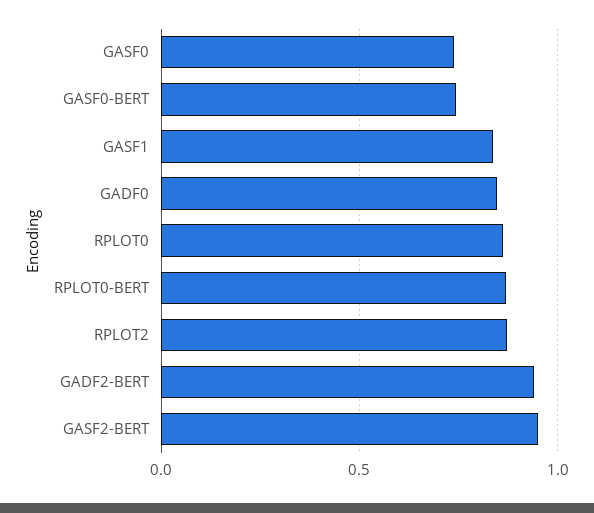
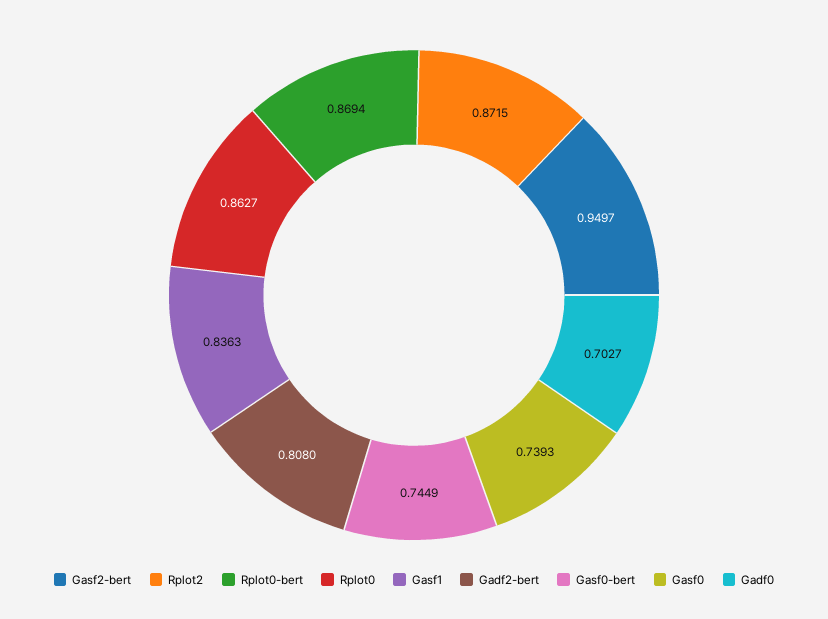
GADF0: 0.85 -> 0.7027
GADF2-BERT: 0.95 -> 0.808

